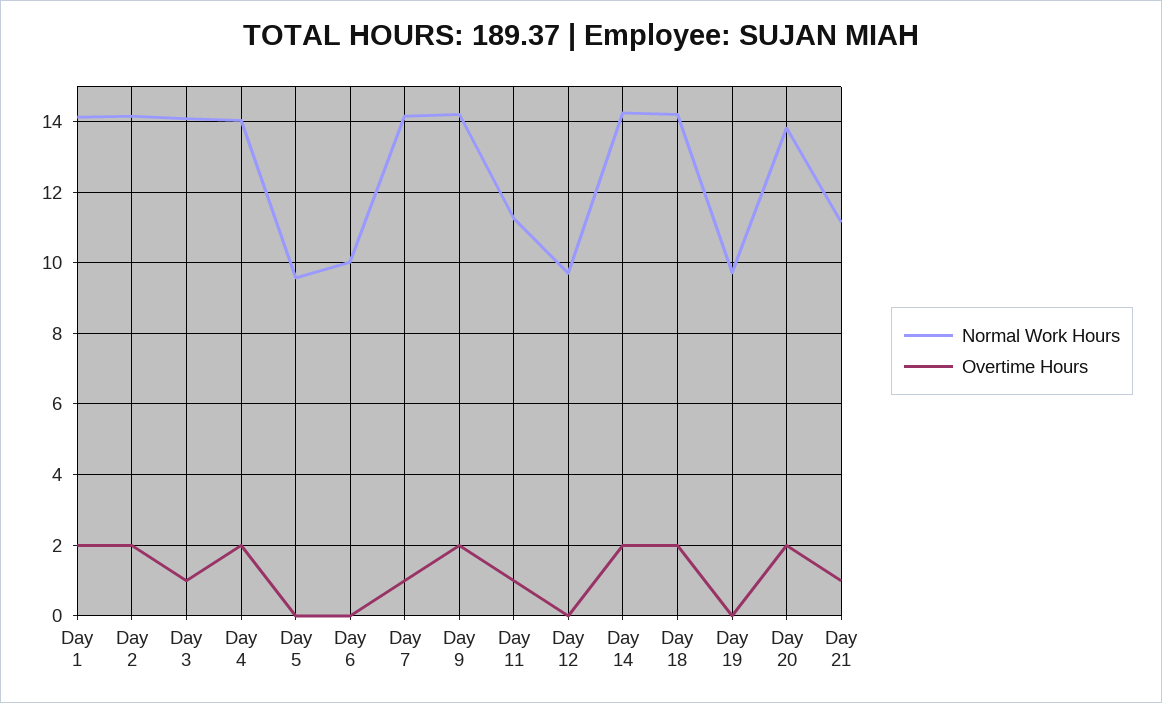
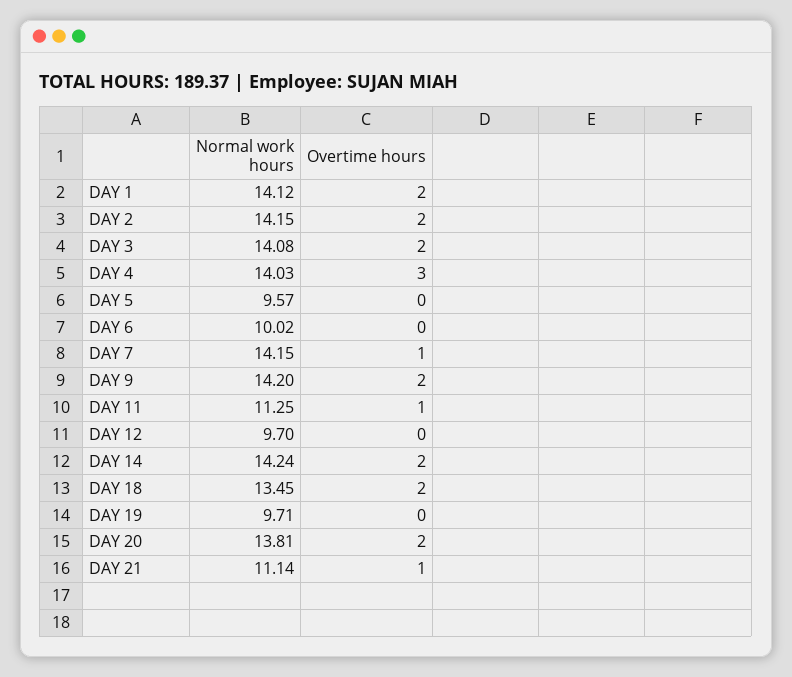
Overtime Hours, Day 3: 1 -> 2
Overtime Hours, Day 4: 2 -> 3
Normal Work Hours, Day 18: 14.2 -> 13.45

